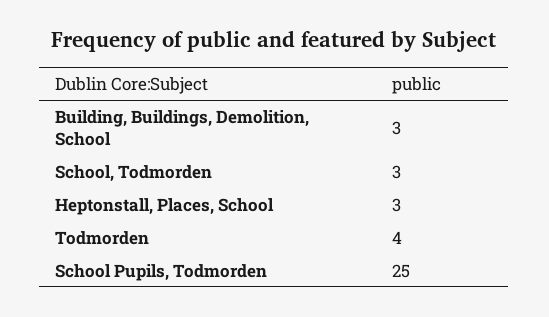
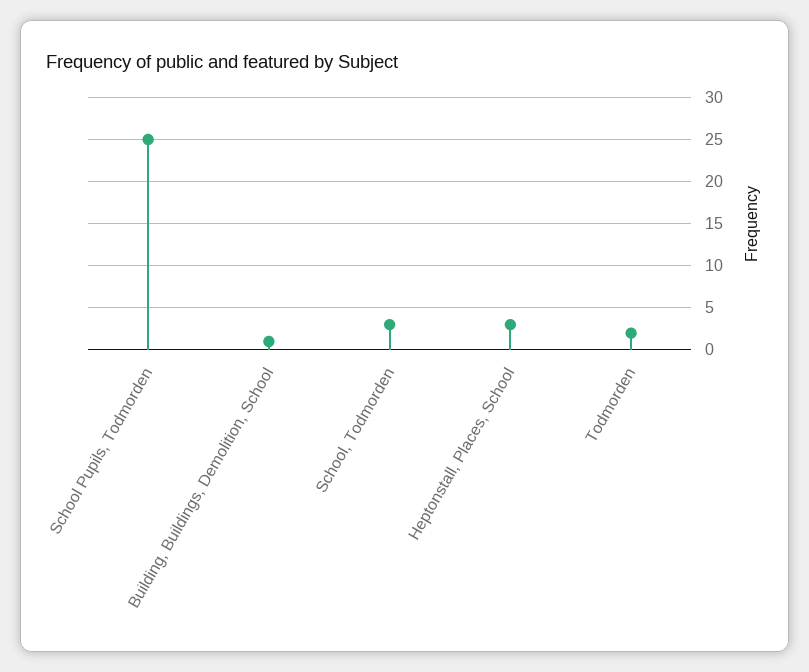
Building, Buildings, Demolition, School: 3 -> 1
Todmorden: 4 -> 2

